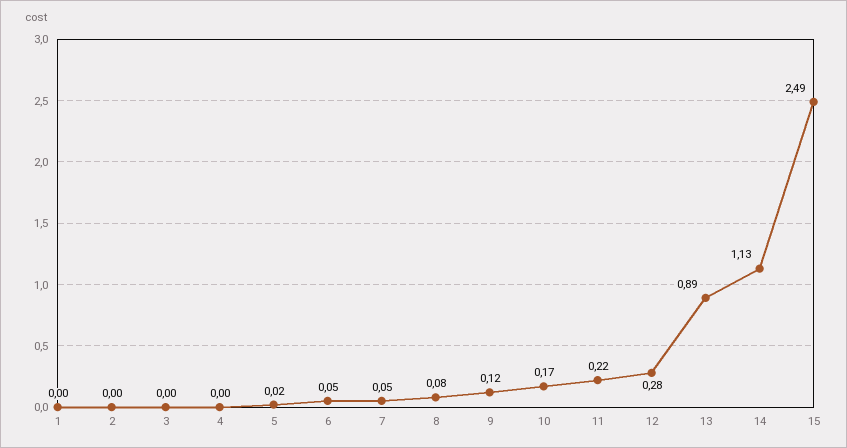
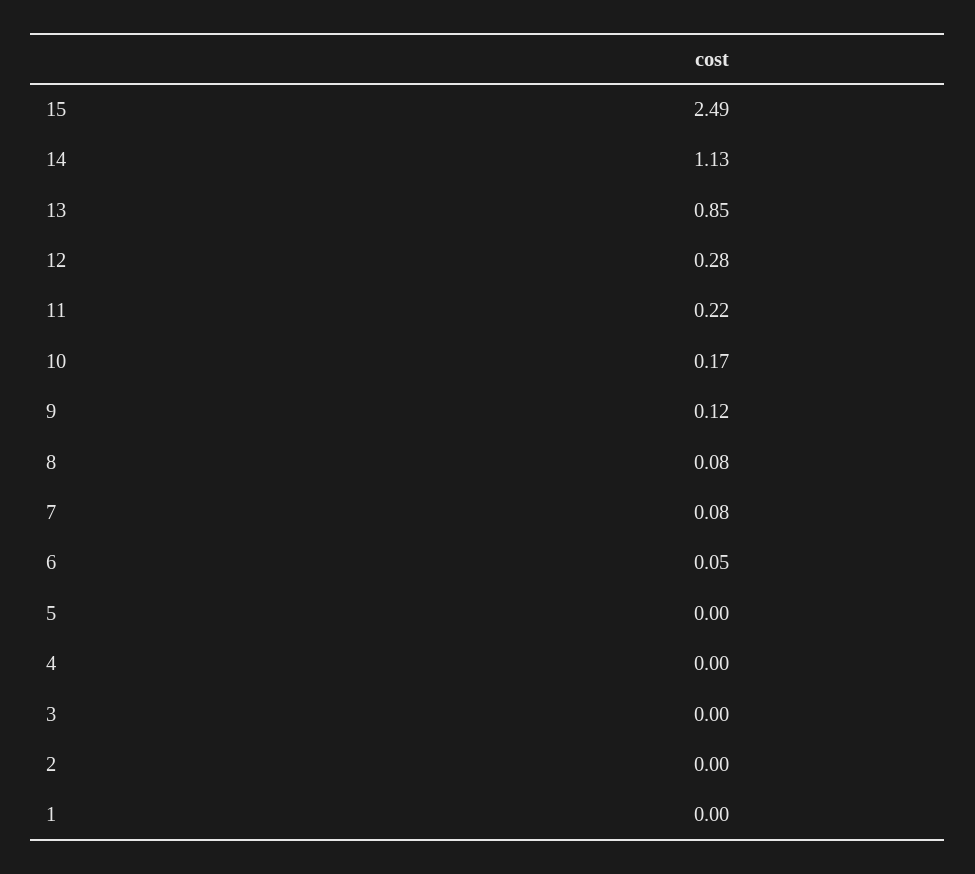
5: 0.02 -> 0
7: 0.05 -> 0.08
13: 0.89 -> 0.85

